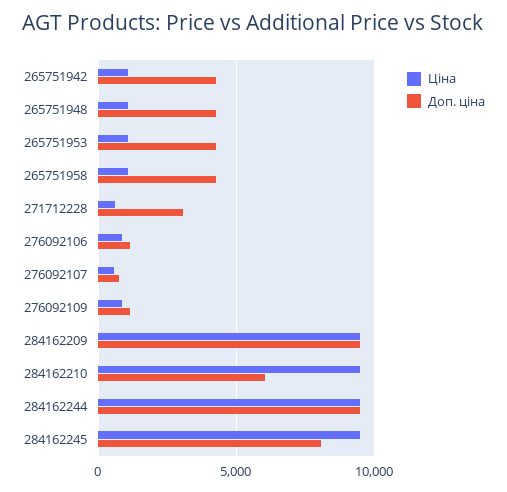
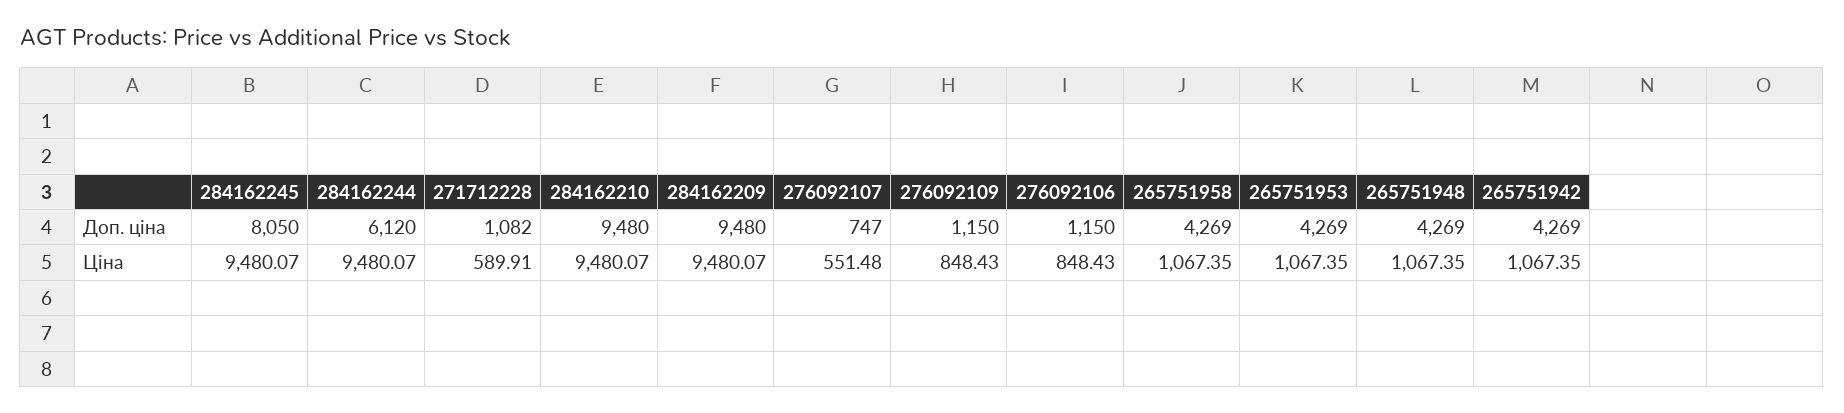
Доп. ціна, 271712228: 3000 -> 1082
Доп. ціна, 284162210: 6000 -> 9480
Доп. ціна, 284162244: 9500 -> 6120

